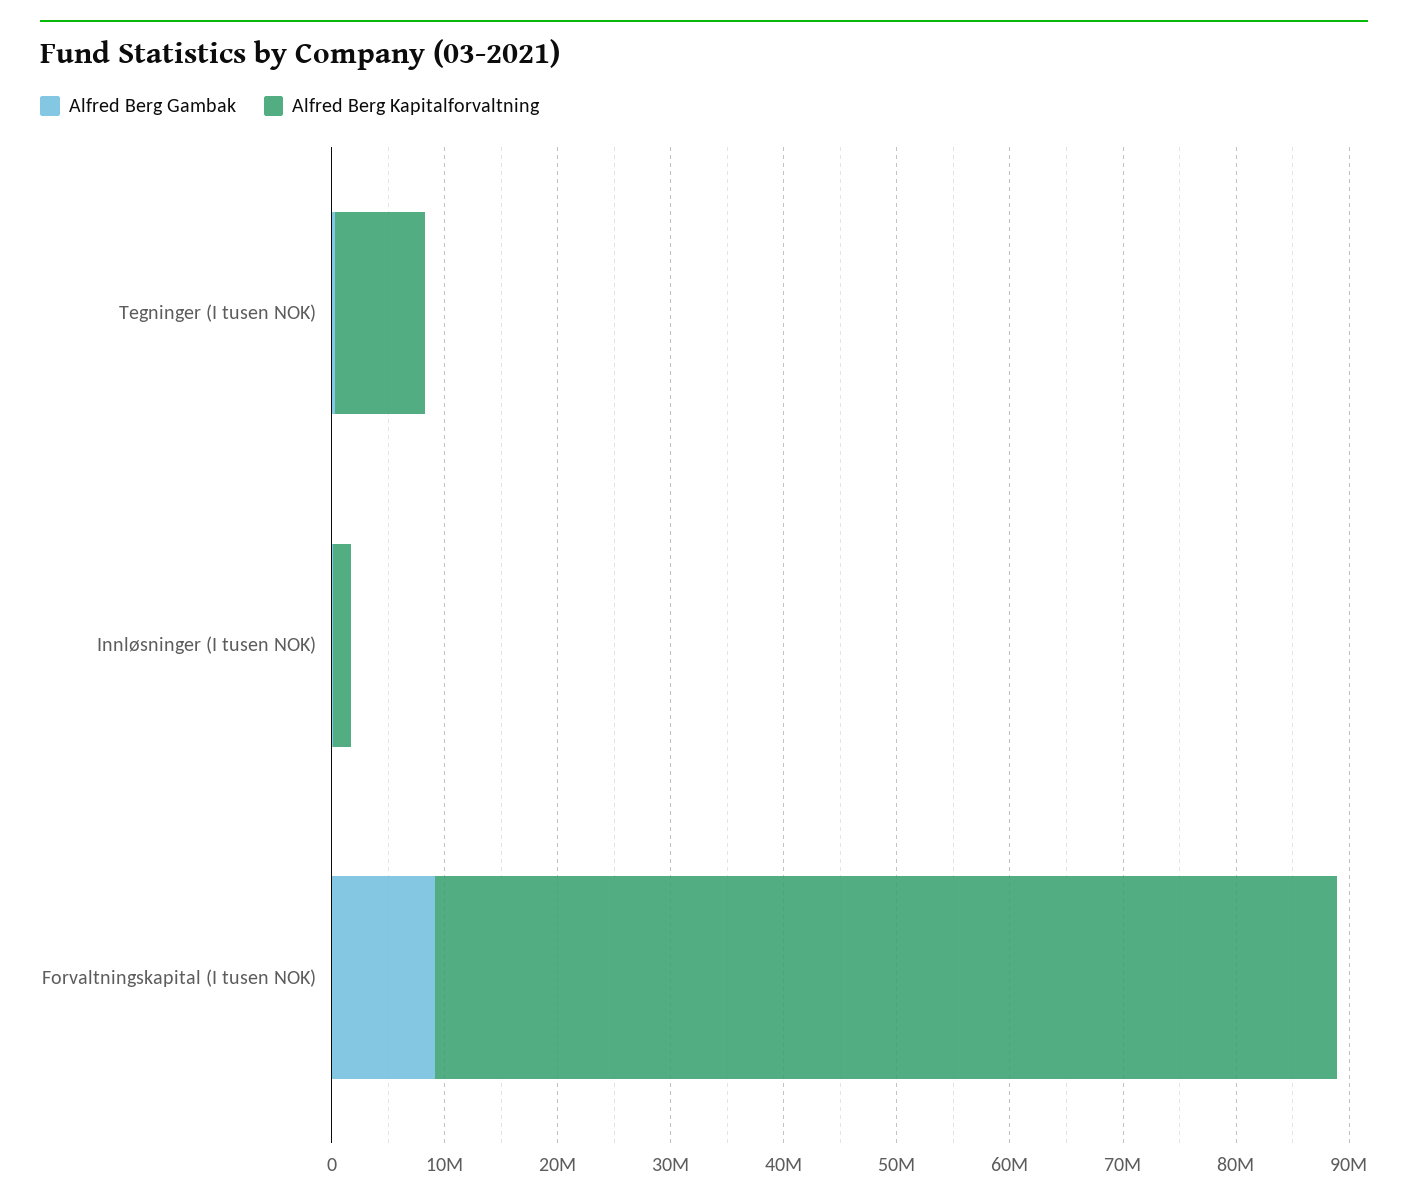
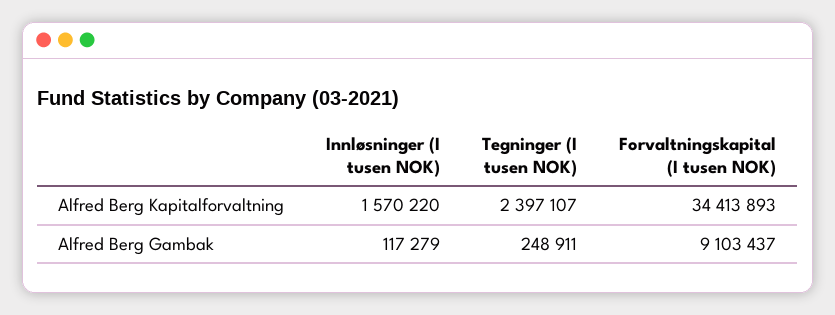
Alfred Berg Kapitalforvaltning, Tegninger (I tusen NOK): 8000000 -> 2397107
Alfred Berg Kapitalforvaltning, Forvaltningskapital (I tusen NOK): 80000000 -> 34413893

